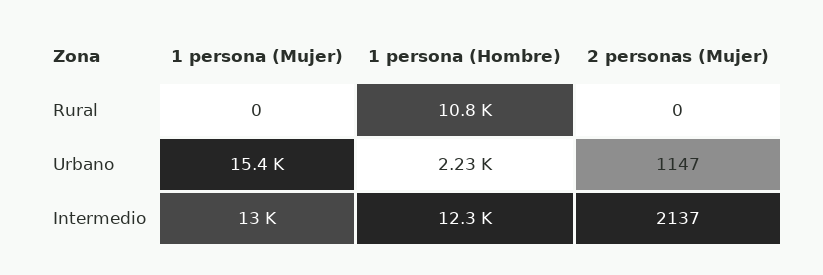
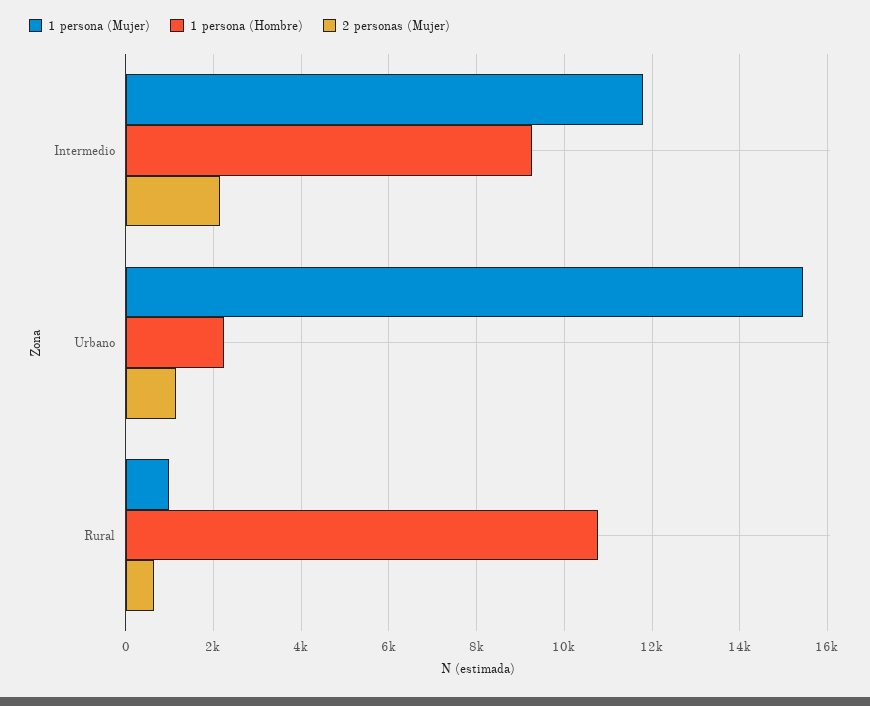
1 persona (Mujer), Rural: 0 -> 1000
2 personas (Mujer), Rural: 0 -> 600
1 persona (Mujer), Intermedio: 13000 -> 11800
1 persona (Hombre), Intermedio: 12300 -> 9200

